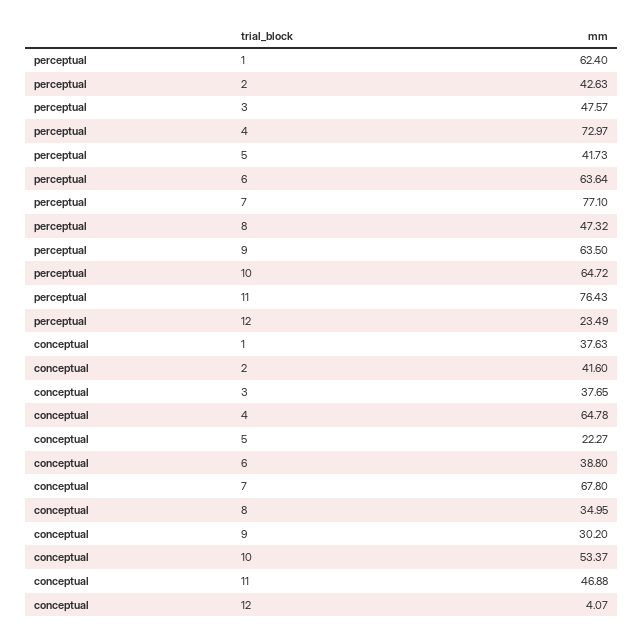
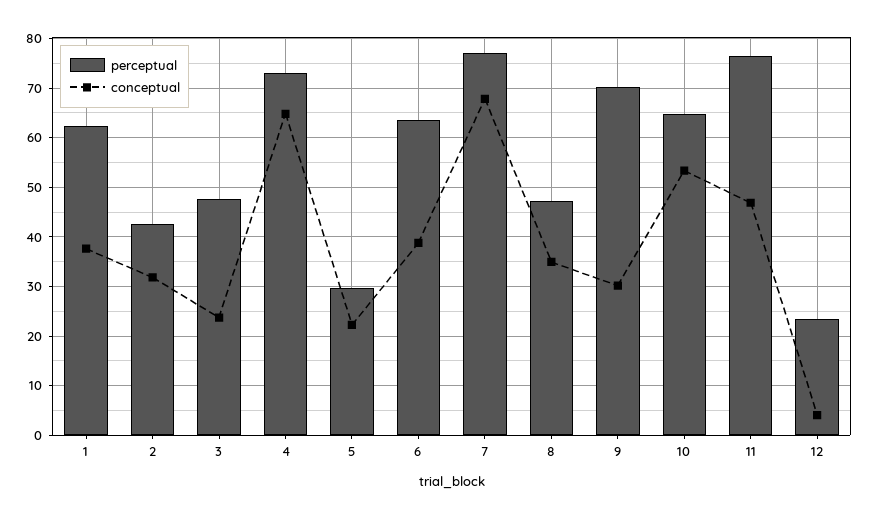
perceptual, 5: 41.73 -> 30
perceptual, 9: 63.5 -> 70
conceptual, 2: 41.6 -> 32
conceptual, 3: 37.65 -> 24

